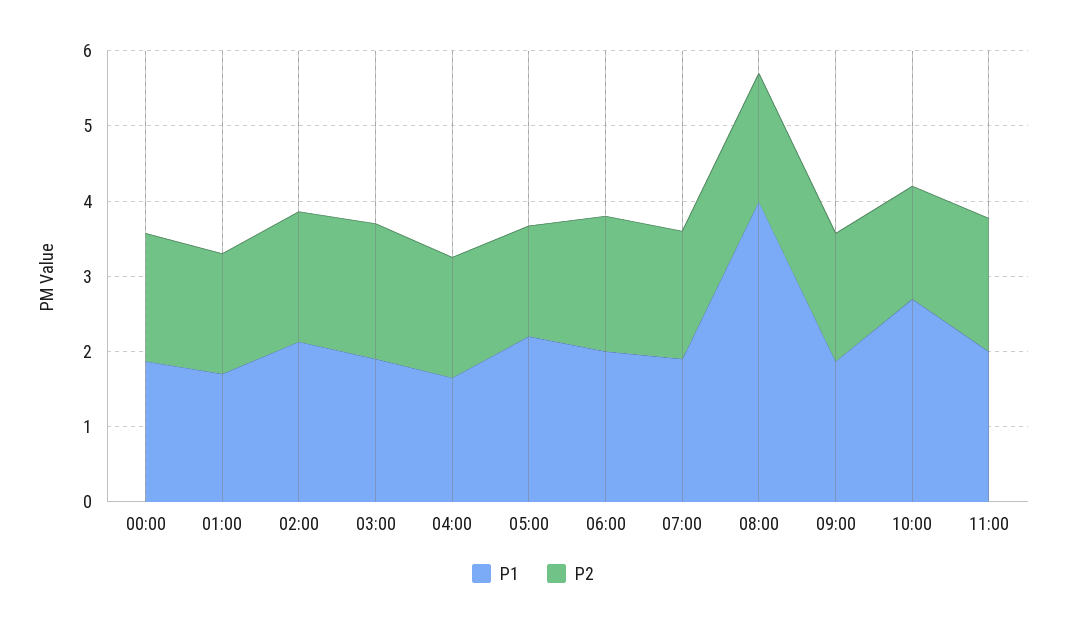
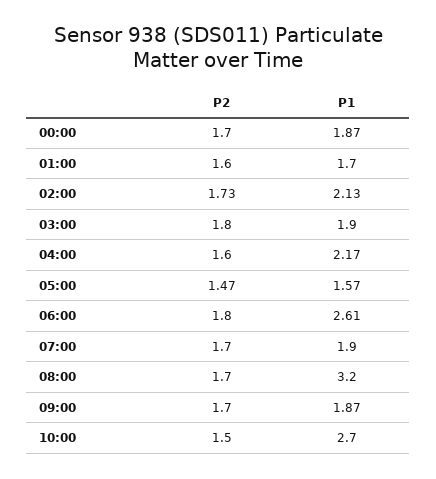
P1, 04:00: 1.6 -> 2.17
P1, 05:00: 2.2 -> 1.57
P1, 06:00: 2 -> 2.61
P1, 08:00: 4 -> 3.2
P1, 11:00: 2 -> none
P2, 11:00: 1.8 -> none

